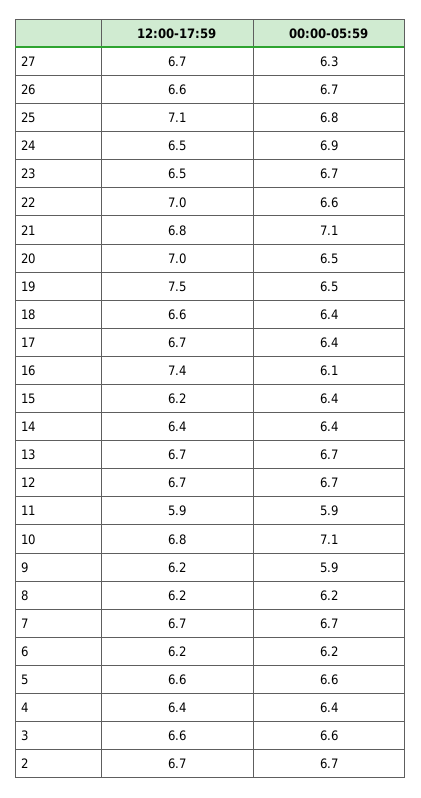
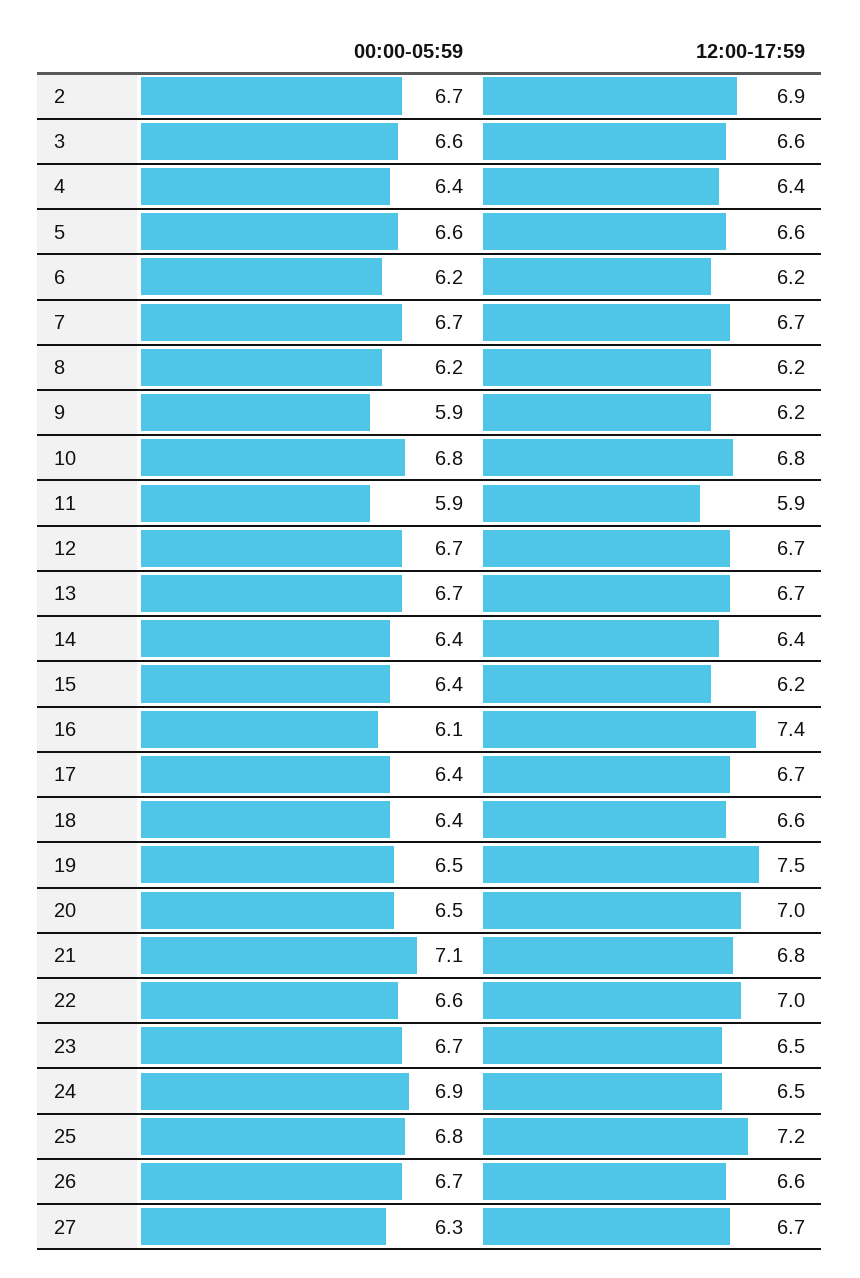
12:00-17:59, 25: 7.1 -> 7.2
00:00-05:59, 10: 7.1 -> 6.8
12:00-17:59, 2: 6.7 -> 6.9

